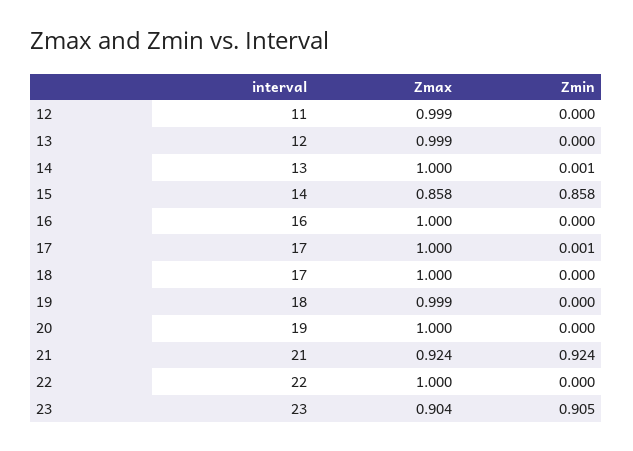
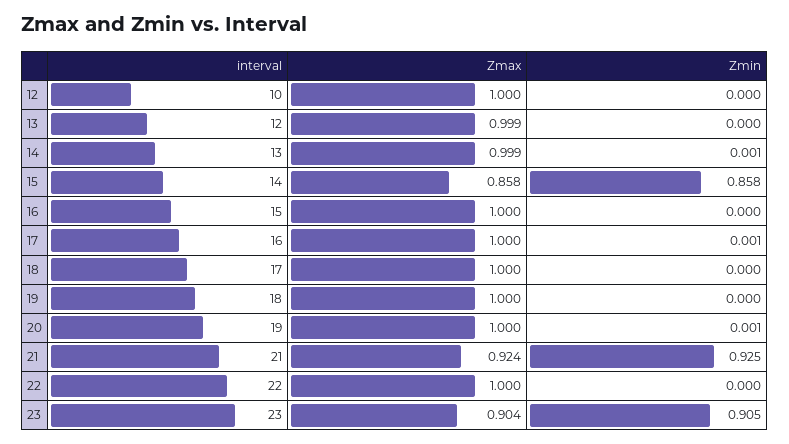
interval, 12: 11 -> 10
Zmax, 12: 0.999 -> 1
Zmax, 14: 1 -> 0.999
interval, 16: 16 -> 15
interval, 17: 17 -> 16
Zmax, 19: 0.999 -> 1
Zmin, 20: 0 -> 0.001
Zmin, 21: 0.924 -> 0.925

